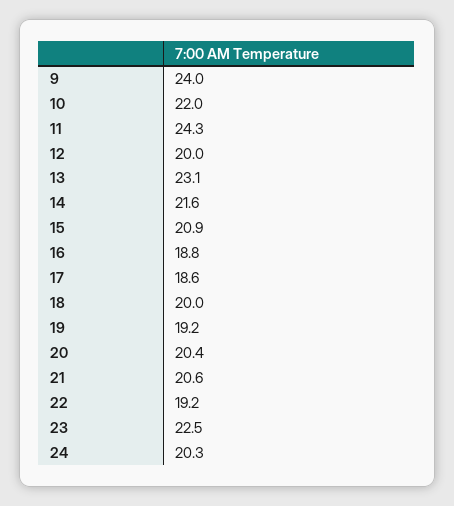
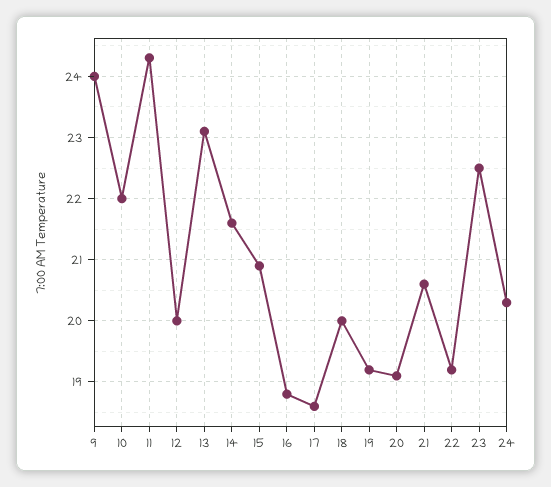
20: 20.4 -> 19.1

